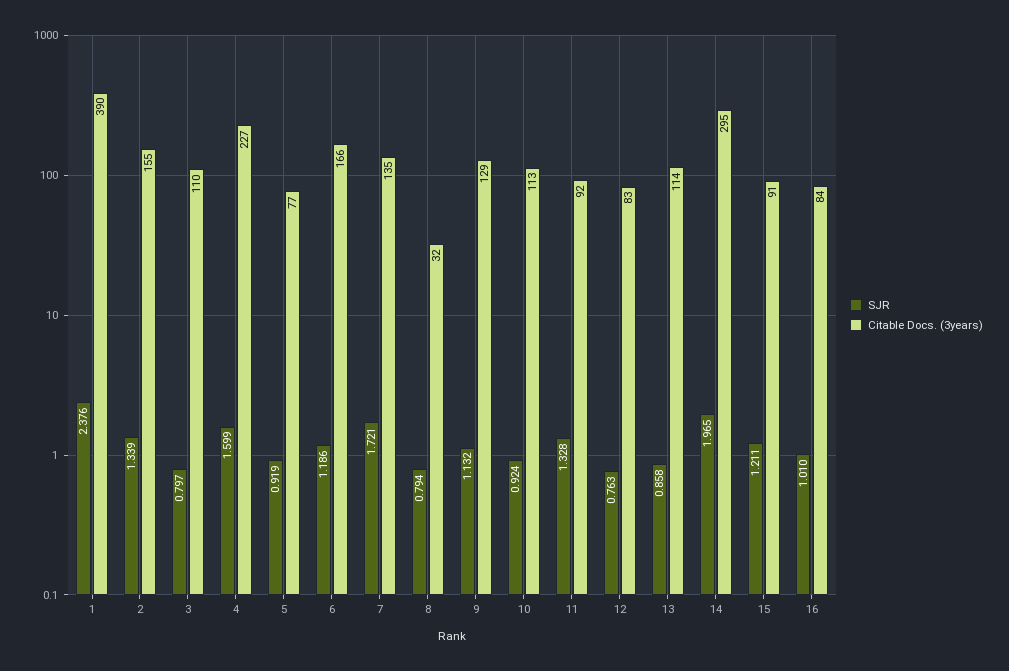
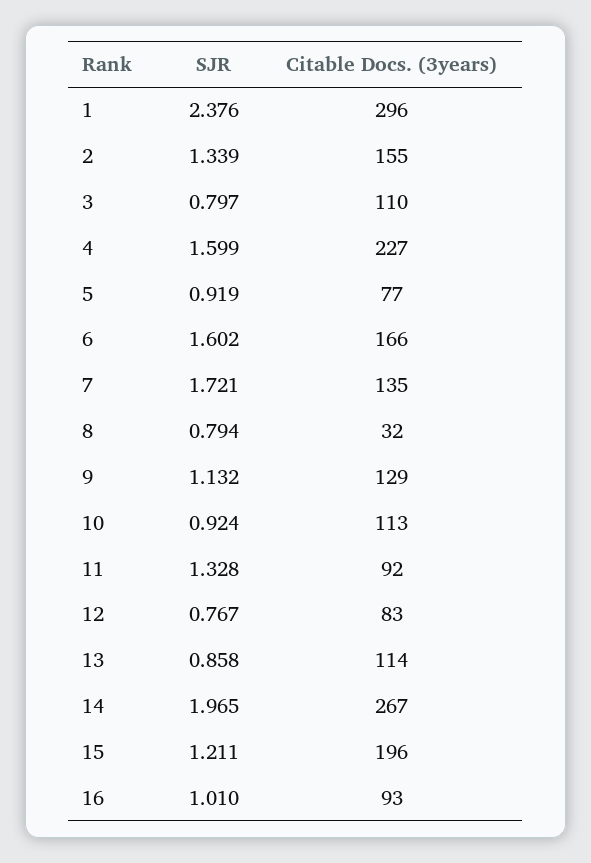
Citable Docs. (3years), 1: 390 -> 296
SJR, 6: 1.186 -> 1.602
SJR, 12: 0.763 -> 0.767
Citable Docs. (3years), 14: 295 -> 267
Citable Docs. (3years), 15: 91 -> 196
Citable Docs. (3years), 16: 84 -> 93

